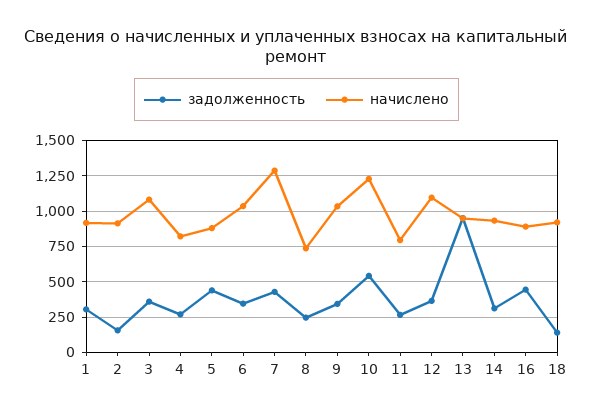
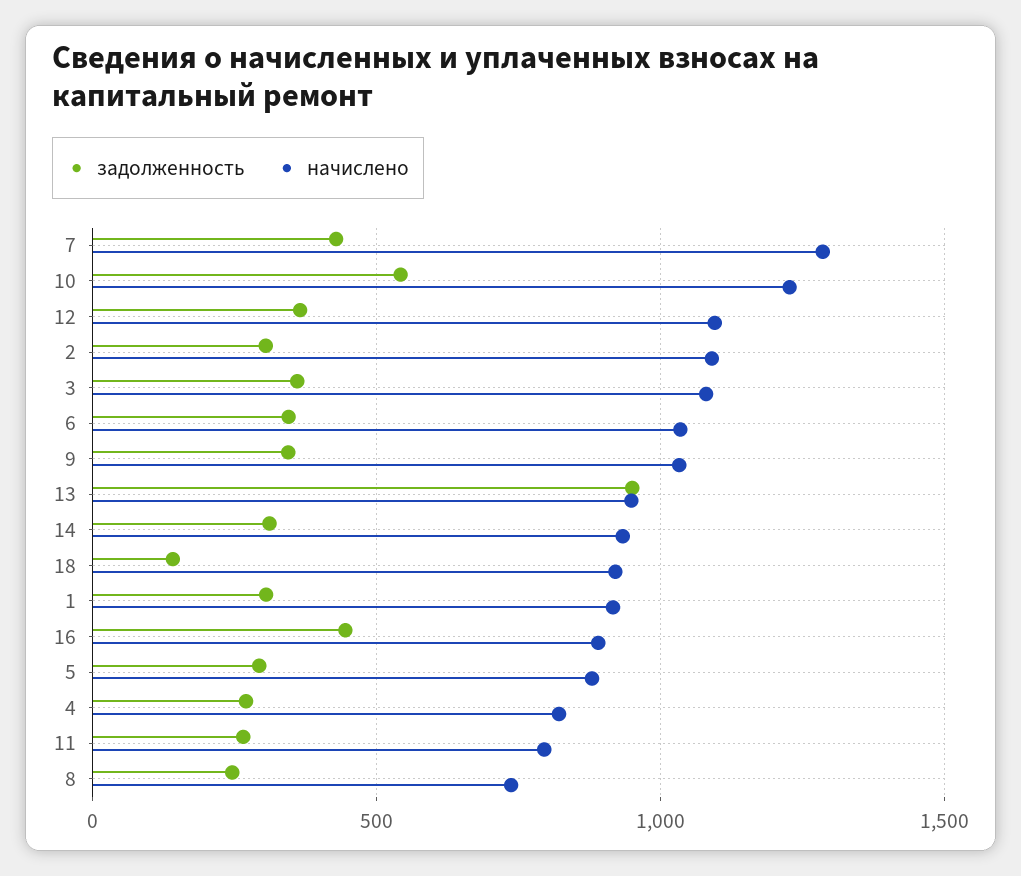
задолженность, 2: 150 -> 300
начислено, 2: 900 -> 1100
задолженность, 5: 450 -> 300

